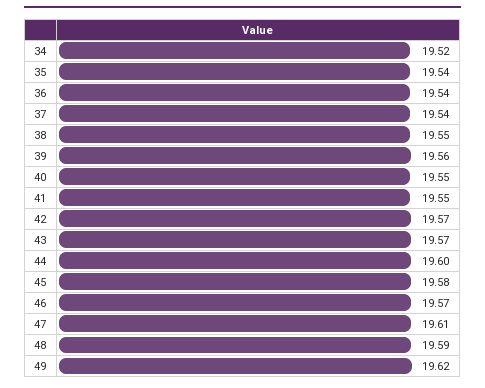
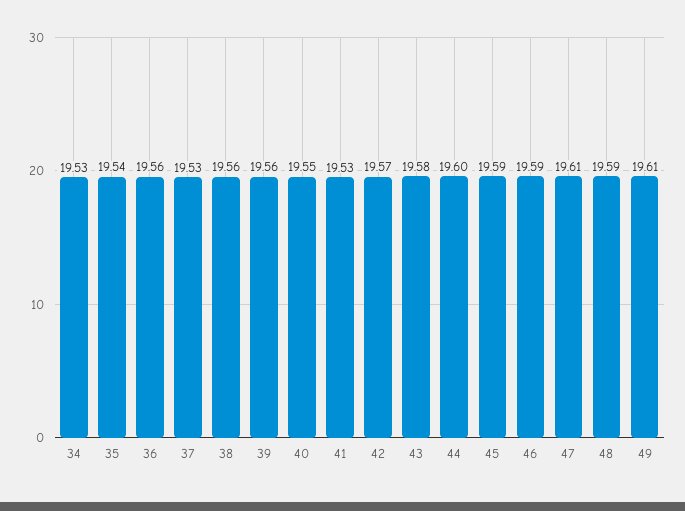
34: 19.52 -> 19.53
36: 19.54 -> 19.56
37: 19.54 -> 19.53
38: 19.55 -> 19.56
41: 19.55 -> 19.53
43: 19.57 -> 19.58
45: 19.58 -> 19.59
46: 19.57 -> 19.59
49: 19.62 -> 19.61

